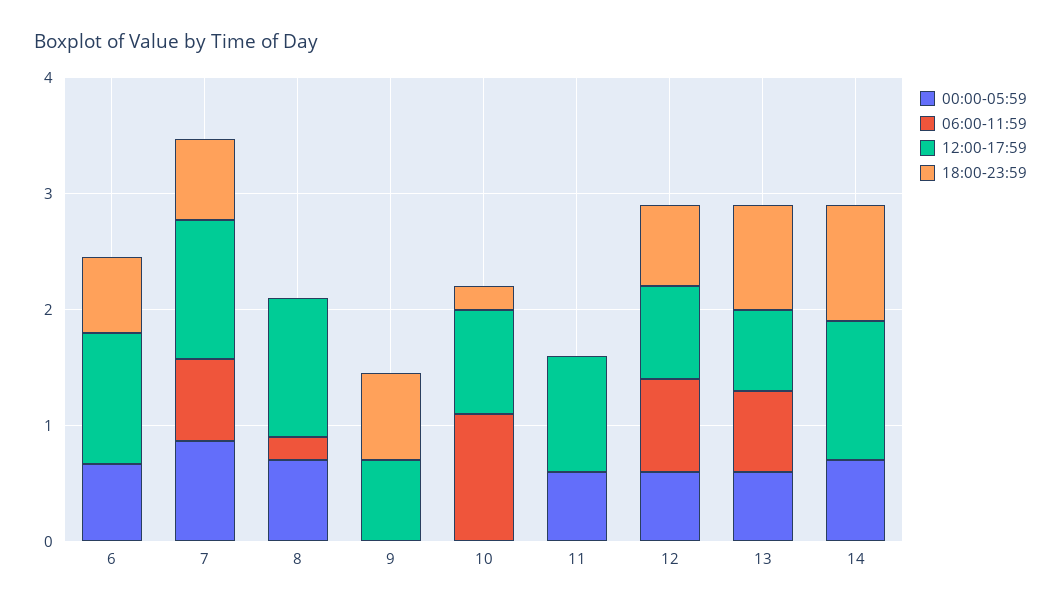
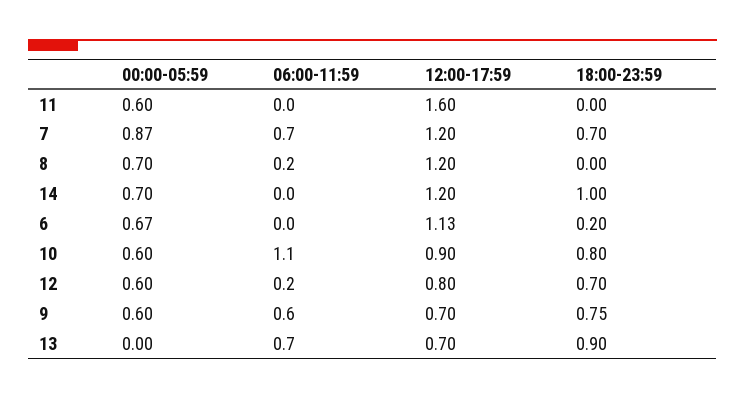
18:00-23:59, 6: 0.6 -> 0.2
00:00-05:59, 9: 0 -> 0.6
06:00-11:59, 9: 0 -> 0.6
00:00-05:59, 10: 0 -> 0.6
18:00-23:59, 10: 0.2 -> 0.8
12:00-17:59, 11: 1 -> 1.6
06:00-11:59, 12: 0.8 -> 0.2
00:00-05:59, 13: 0.6 -> 0

